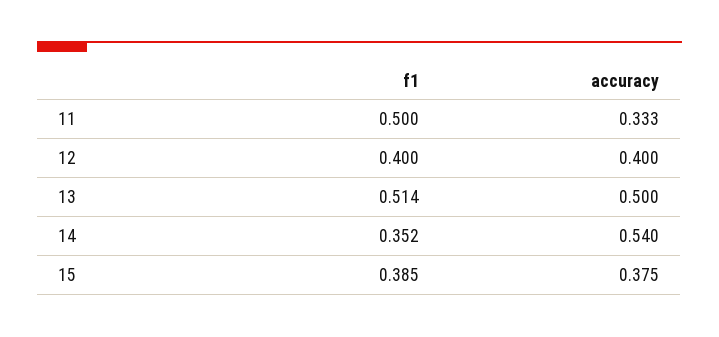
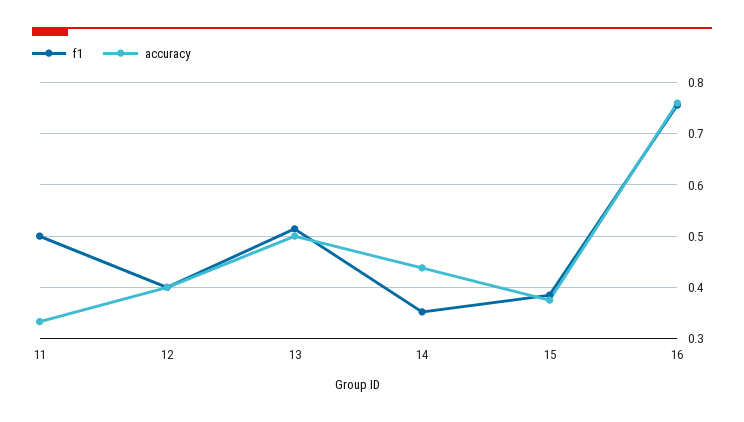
accuracy, 14: 0.54 -> 0.44
f1, 16: none -> 0.76
accuracy, 16: none -> 0.76

